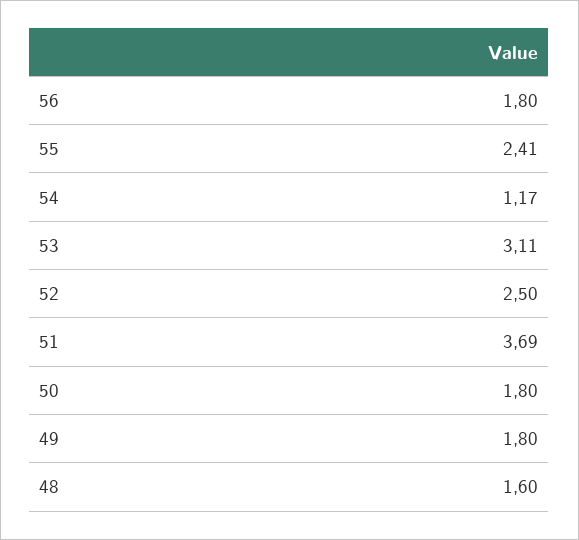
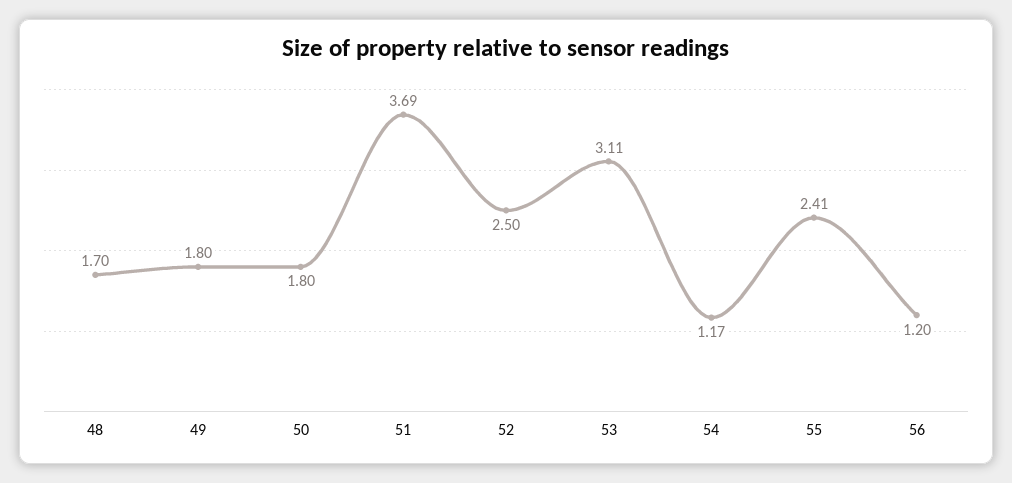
56: 1.8 -> 1.2
48: 1.6 -> 1.7

